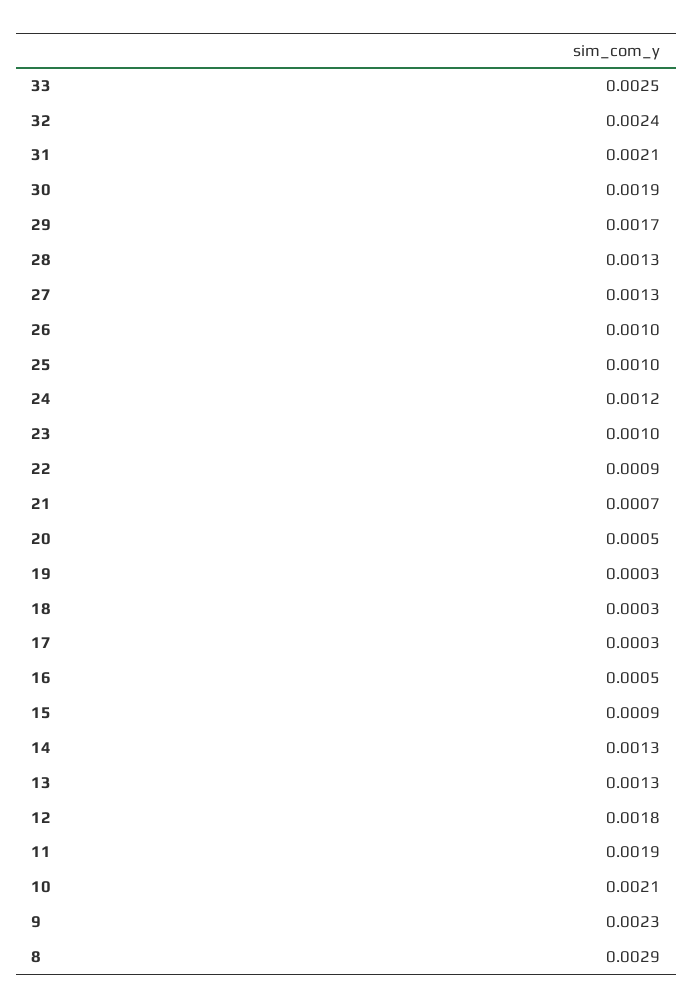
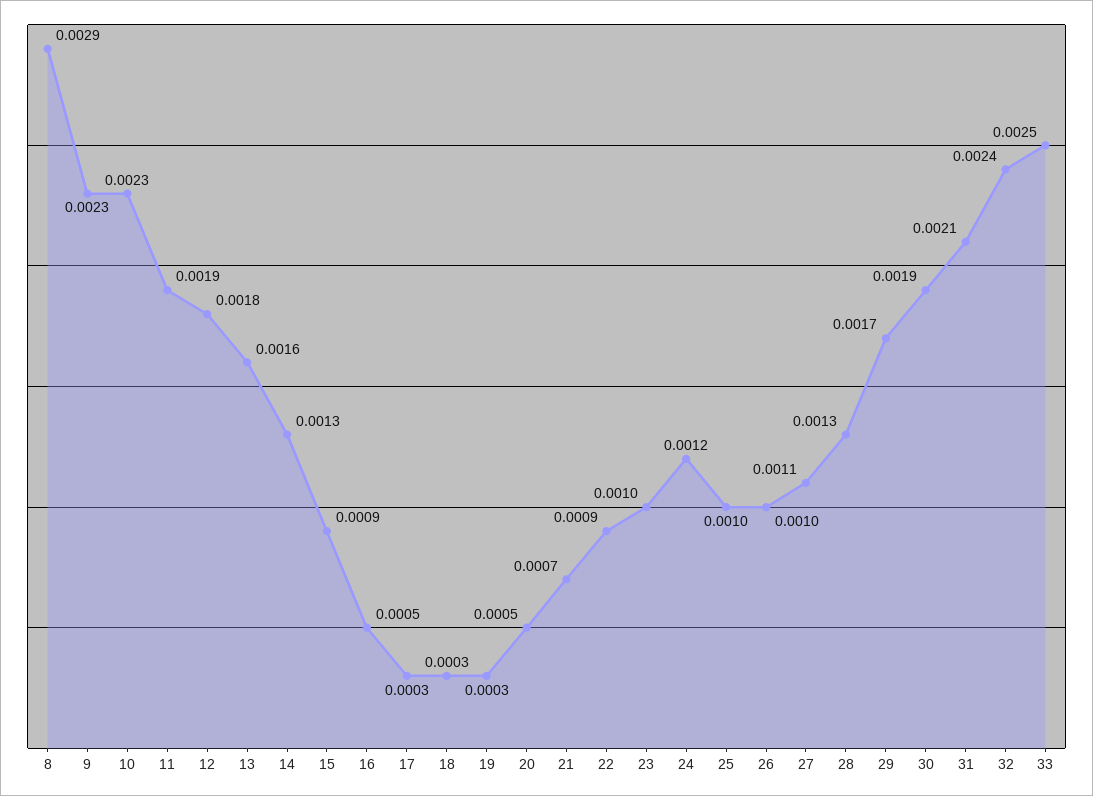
27: 0.0013 -> 0.0011
13: 0.0013 -> 0.0016
10: 0.0021 -> 0.0023

